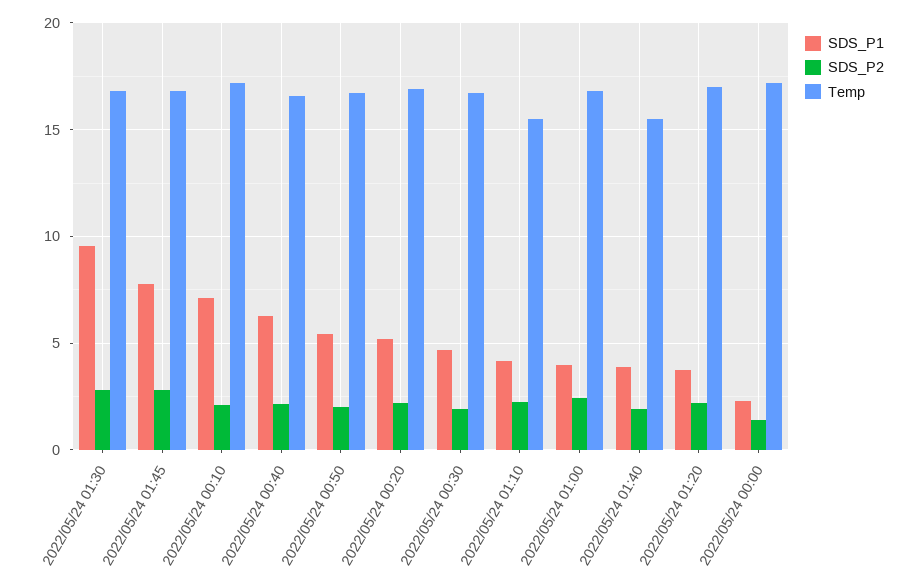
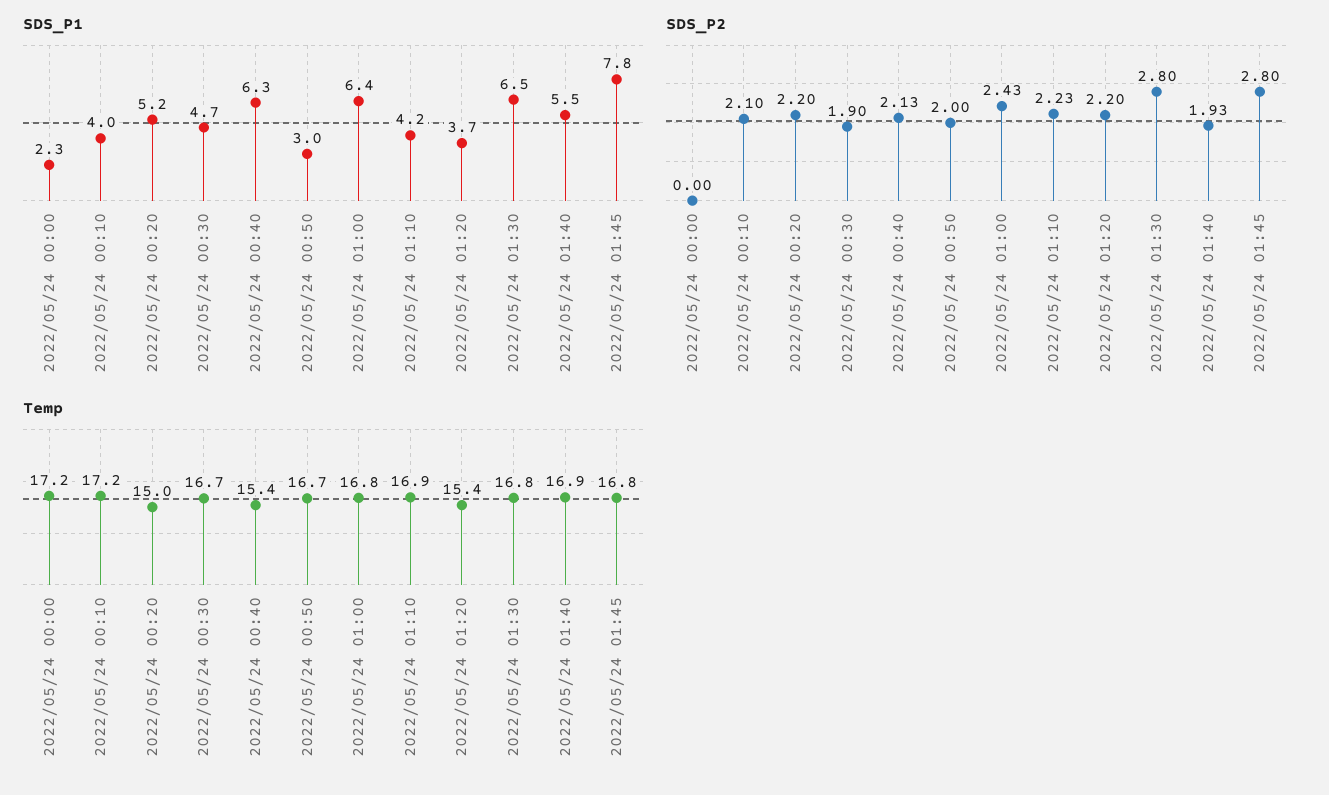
SDS_P1, 2022/05/24 01:30: 9.5 -> 6.5
SDS_P1, 2022/05/24 00:10: 7 -> 4
Temp, 2022/05/24 00:40: 16.5 -> 15.4
SDS_P1, 2022/05/24 00:50: 5.5 -> 3
Temp, 2022/05/24 00:20: 17 -> 15
Temp, 2022/05/24 01:10: 15.5 -> 16.9
SDS_P1, 2022/05/24 01:00: 4 -> 6.4
SDS_P1, 2022/05/24 01:40: 4 -> 5.5
Temp, 2022/05/24 01:40: 15.5 -> 16.9
Temp, 2022/05/24 01:20: 17 -> 15.4
SDS_P2, 2022/05/24 00:00: 1.5 -> 0

